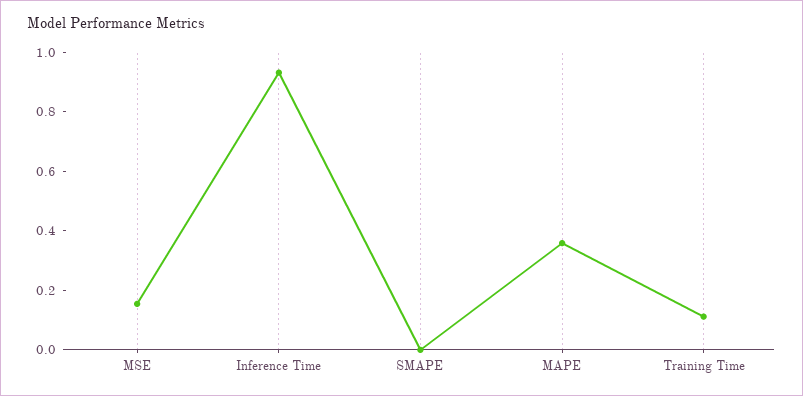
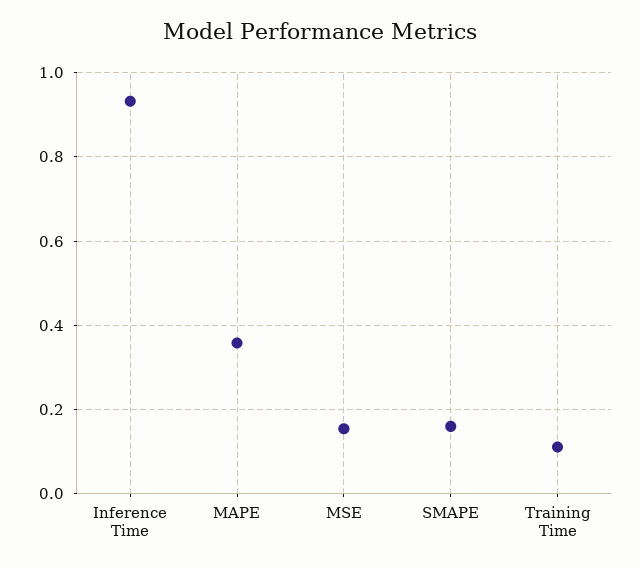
SMAPE: 0 -> 0.16

